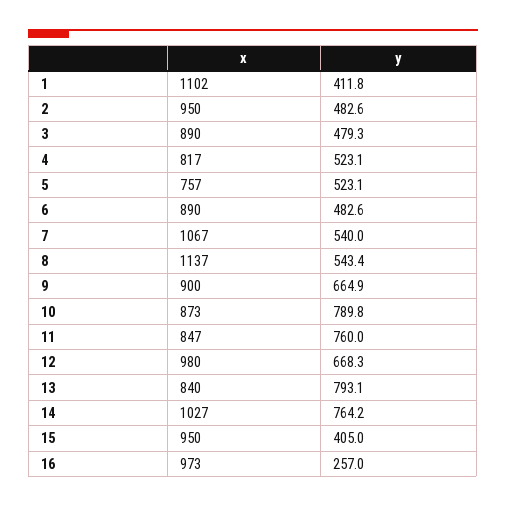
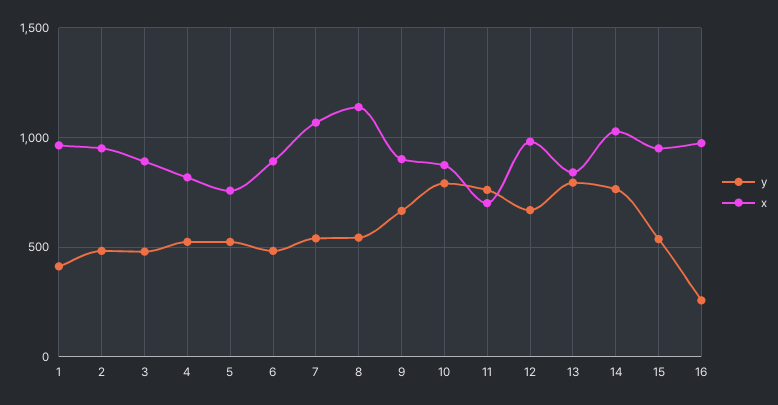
x, 1: 1102 -> 950
x, 11: 847 -> 700
y, 15: 405 -> 550

